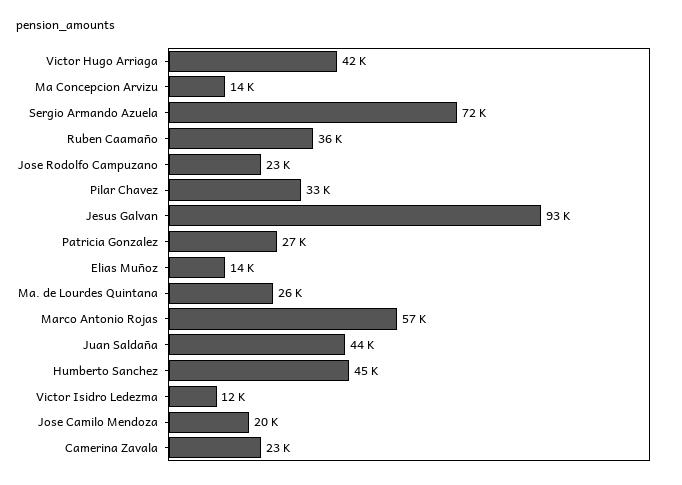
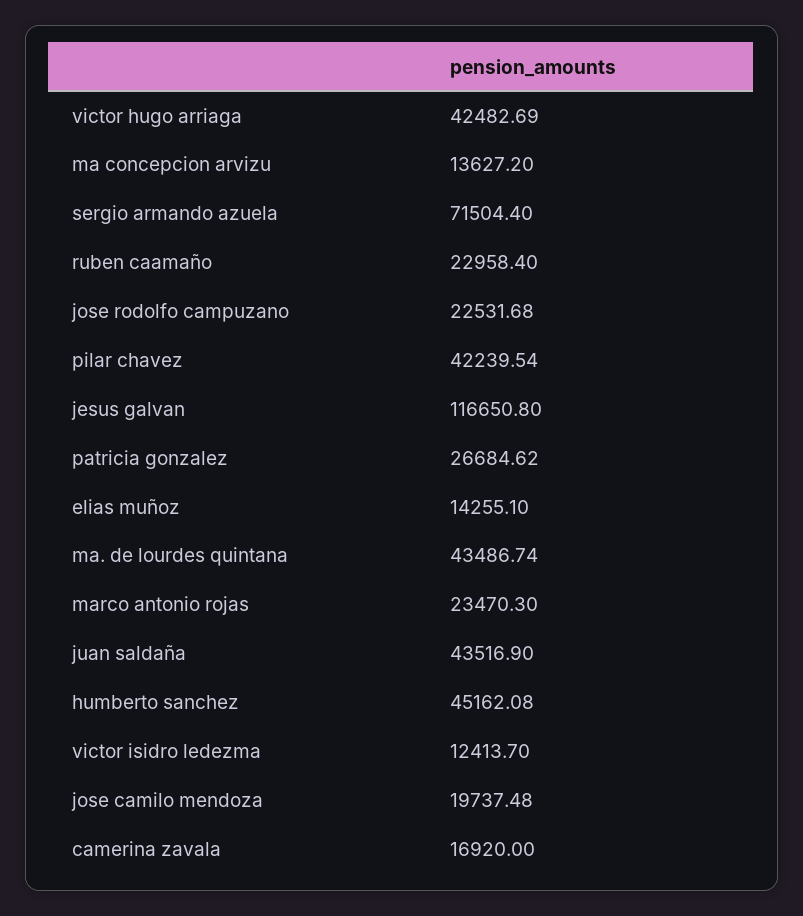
Ruben Caamaño: 36000 -> 22958.4
Pilar Chavez: 33000 -> 42239.54
Jesus Galvan: 93000 -> 116650.8
Ma. de Lourdes Quintana: 26000 -> 43486.74
Marco Antonio Rojas: 57000 -> 23470.3
Camerina Zavala: 23000 -> 16920

